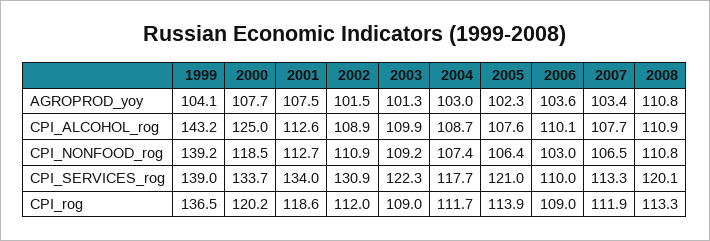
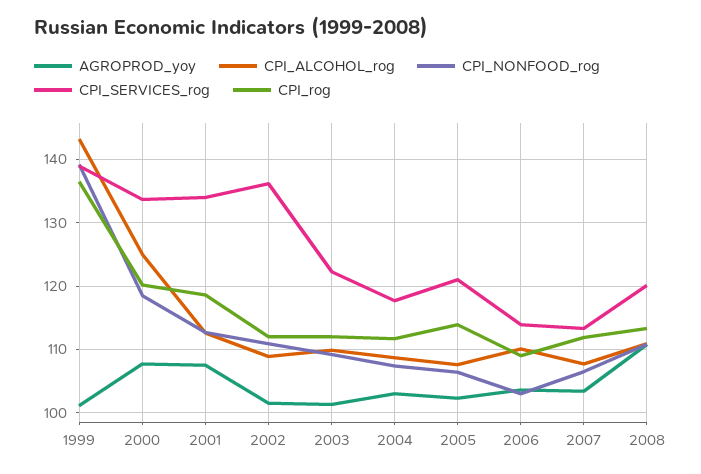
AGROPROD_yoy, 1999: 104.1 -> 101
CPI_SERVICES_rog, 2002: 130.9 -> 136
CPI_SERVICES_rog, 2006: 110 -> 114
CPI_rog, 2003: 109 -> 112

